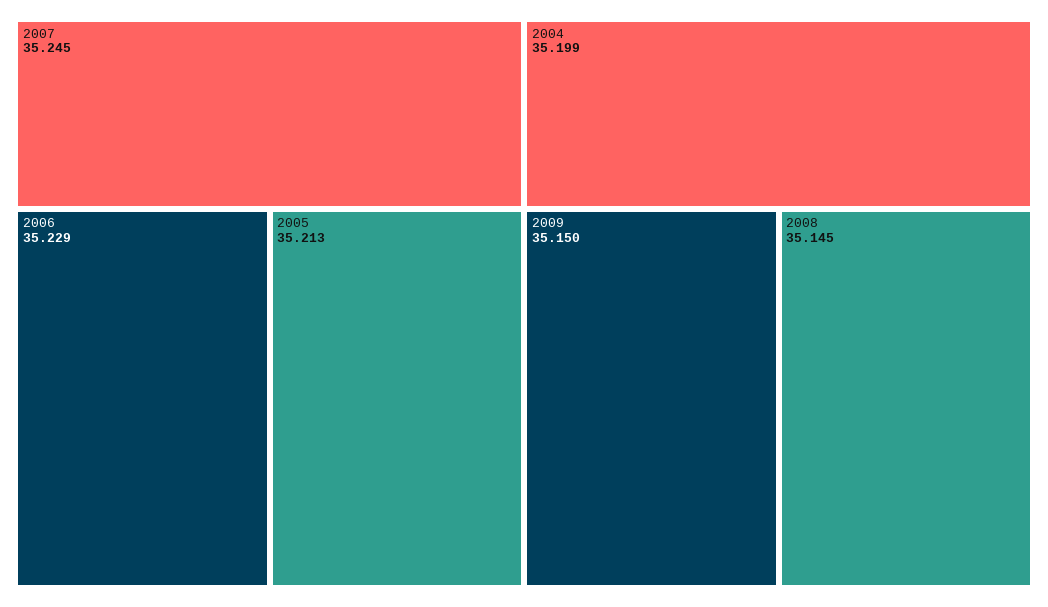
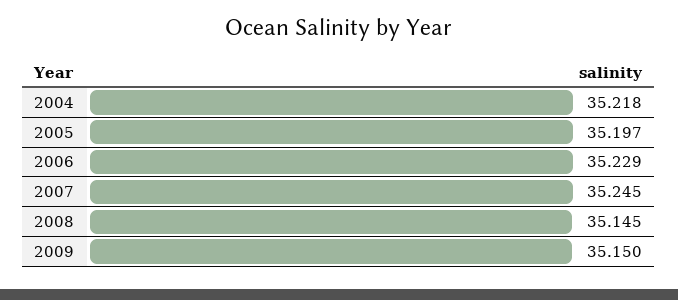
2005: 35.213 -> 35.197
2004: 35.199 -> 35.218

